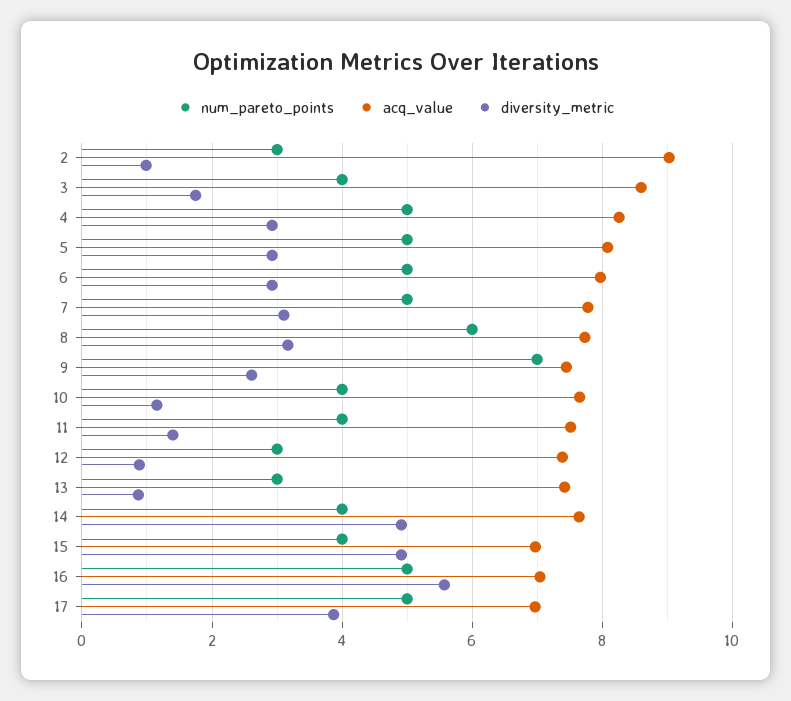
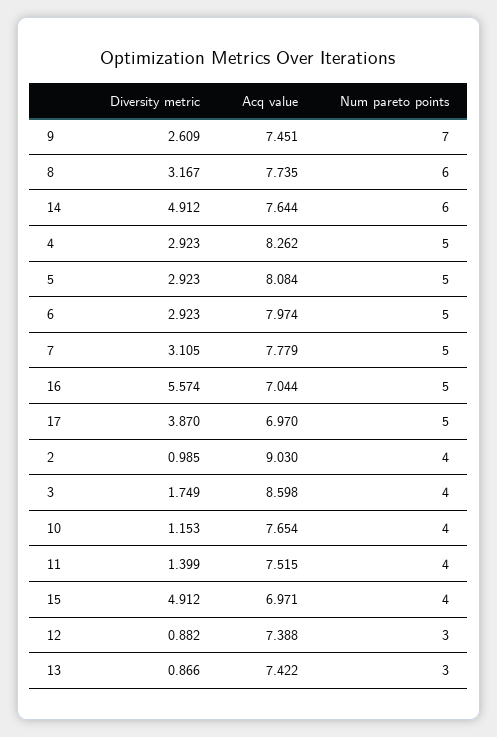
num_pareto_points, 2: 3 -> 4
num_pareto_points, 14: 4 -> 6

